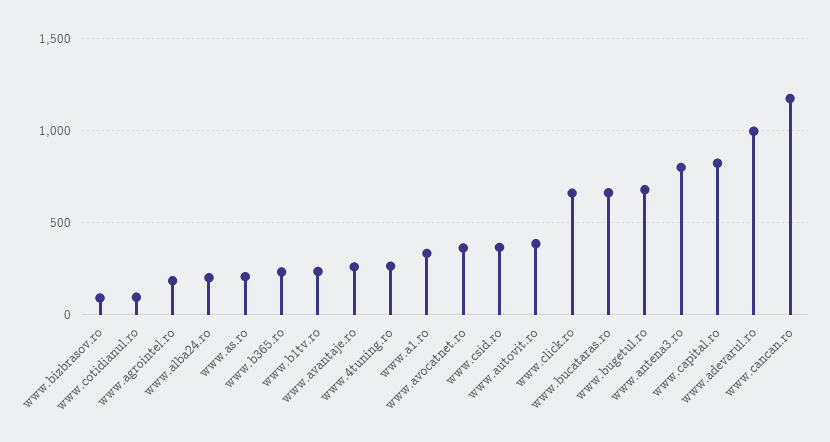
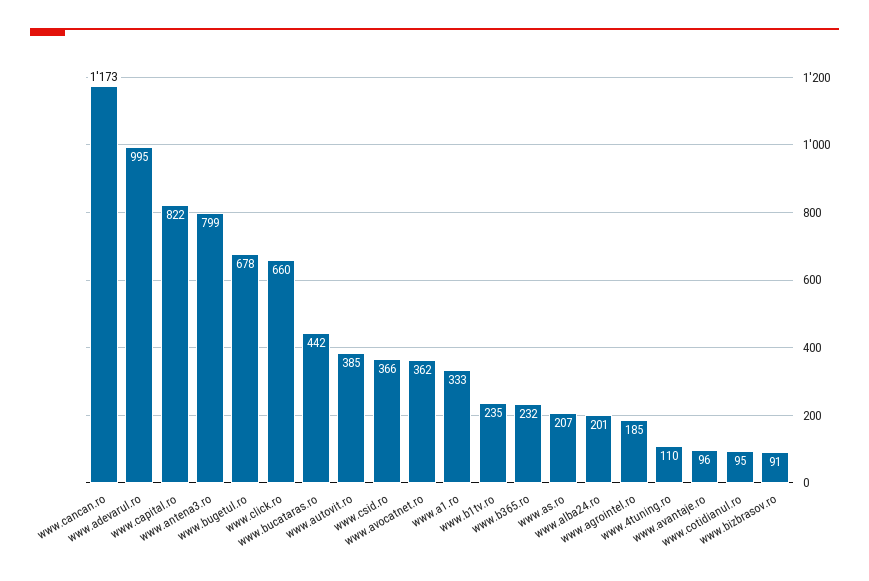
www.avantaje.ro: 250 -> 96
www.4tuning.ro: 250 -> 110
www.bucataras.ro: 650 -> 442

